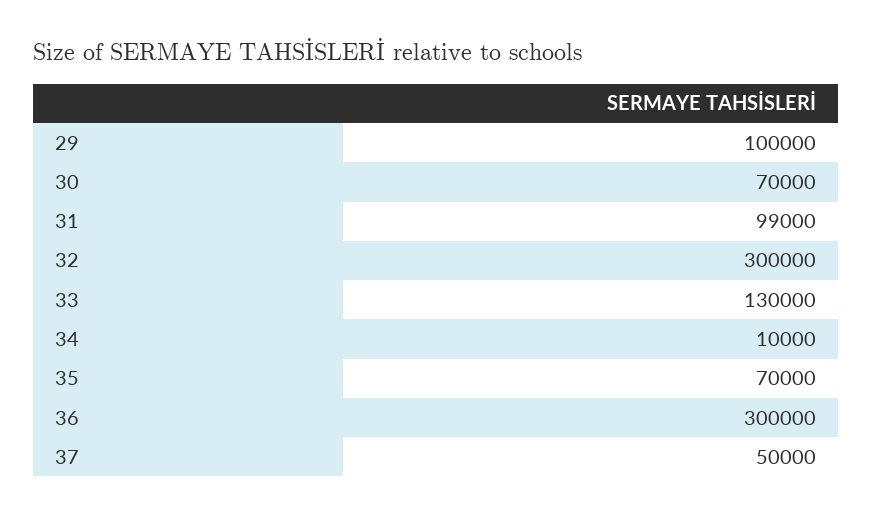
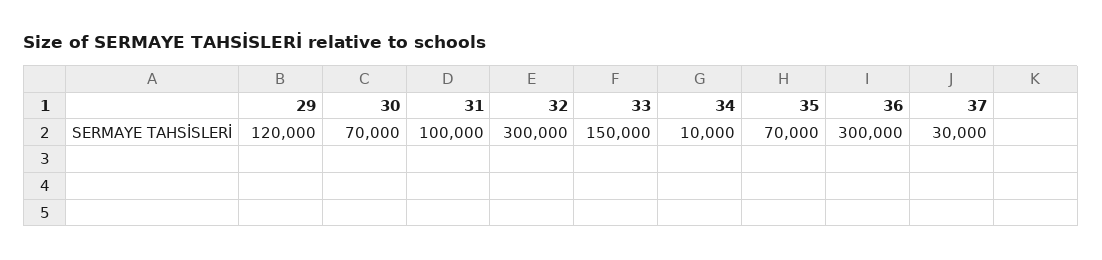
29: 100000 -> 120000
31: 99000 -> 100000
33: 130000 -> 150000
37: 50000 -> 30000

